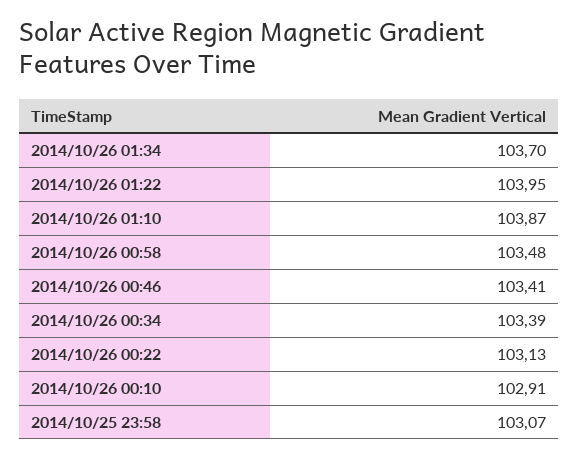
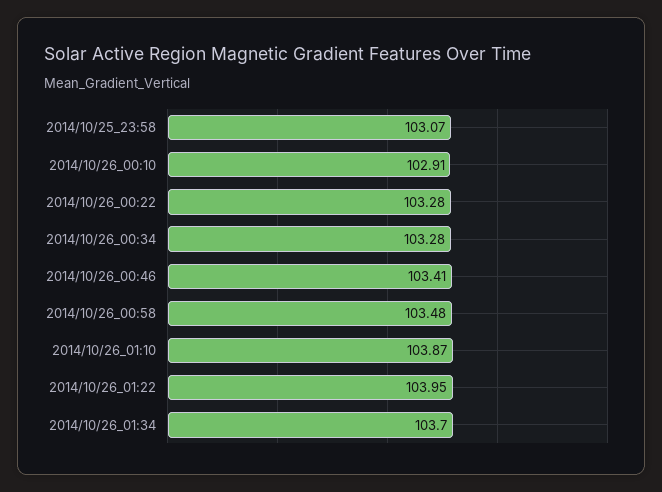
2014/10/26 00:34: 103.39 -> 103.28
2014/10/26 00:22: 103.13 -> 103.28

